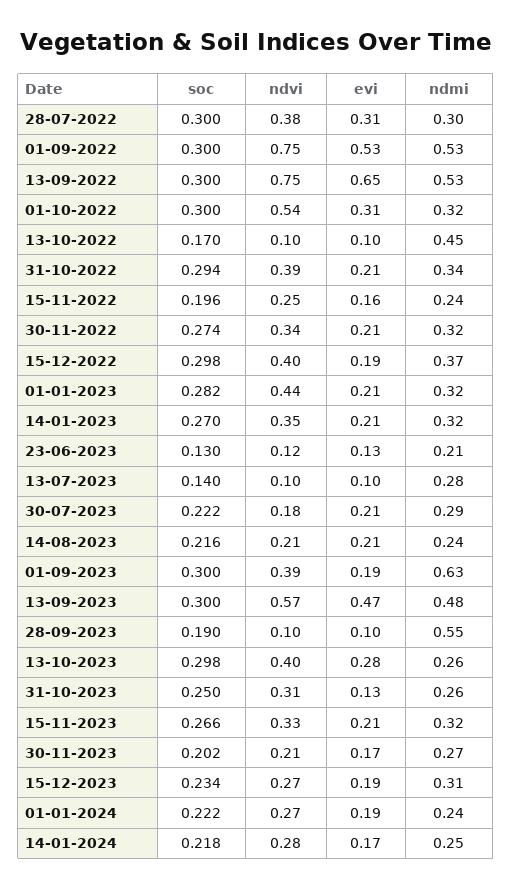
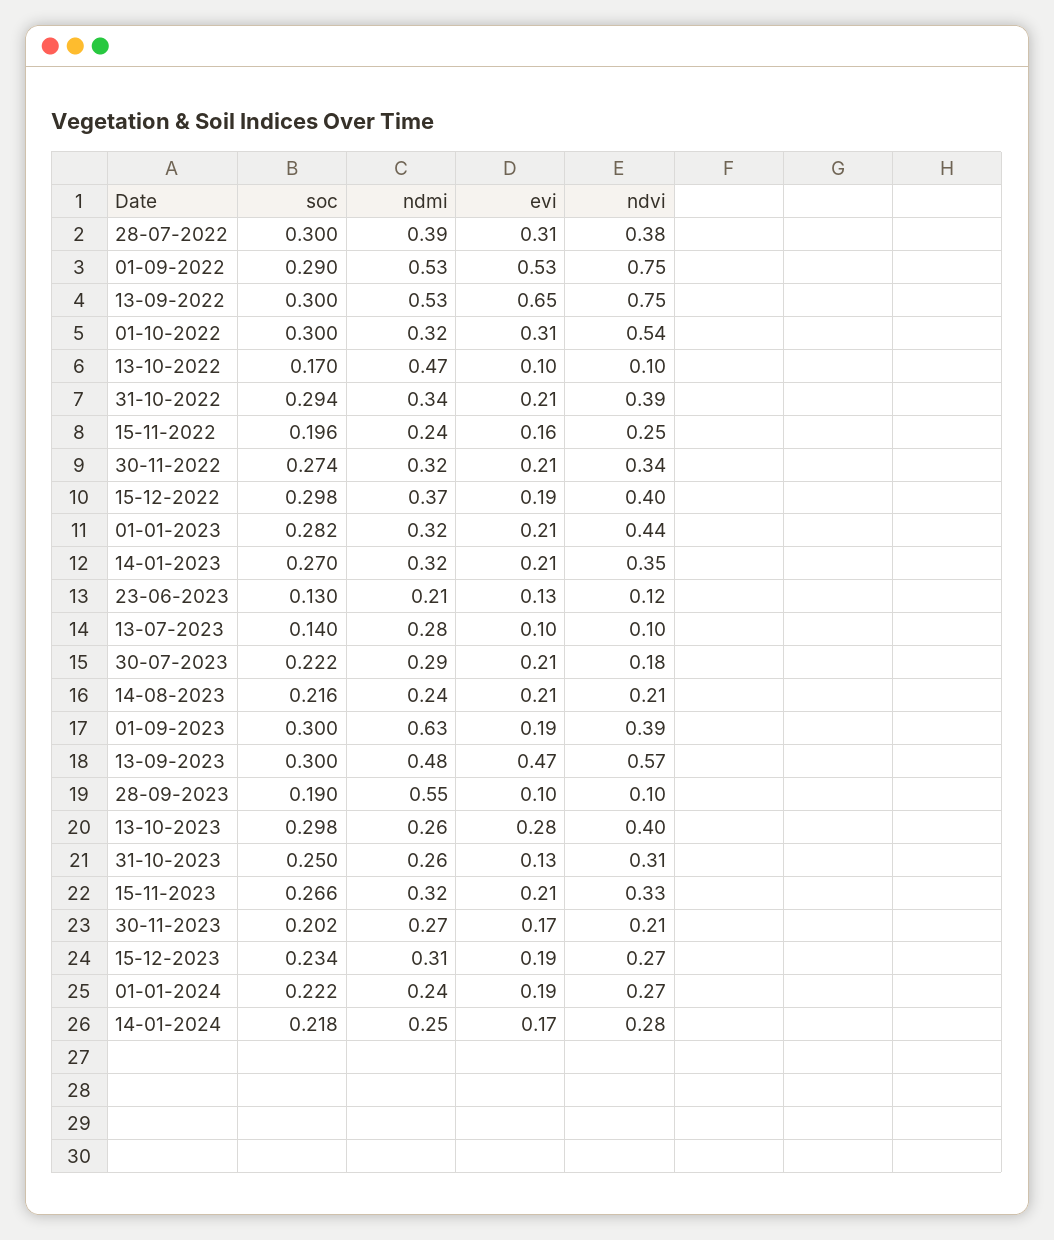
ndmi, 28-07-2022: 0.3 -> 0.39
soc, 01-09-2022: 0.3 -> 0.29
ndmi, 13-10-2022: 0.45 -> 0.47

